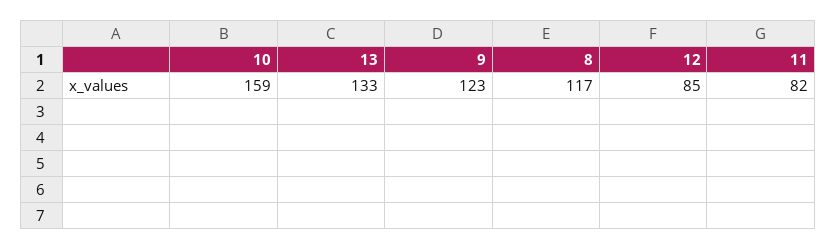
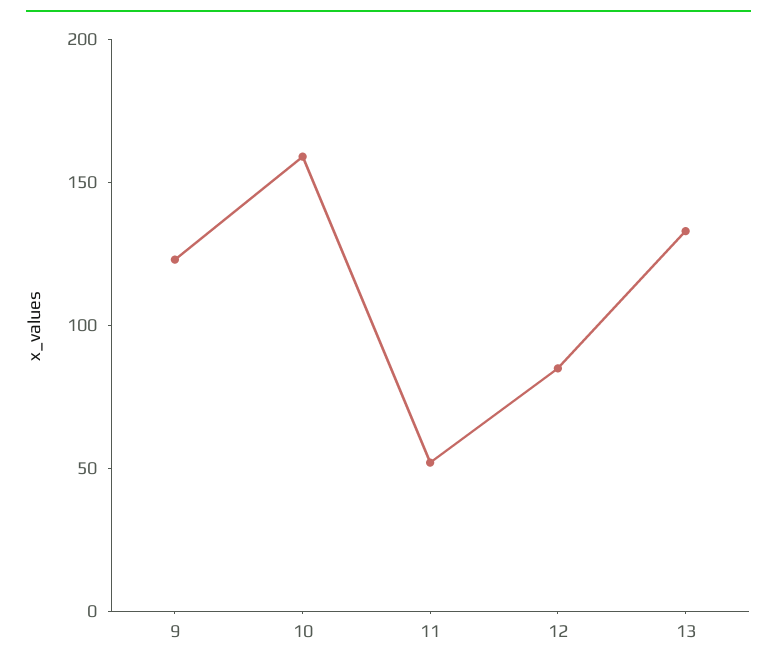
8: 117 -> none
11: 82 -> 50

